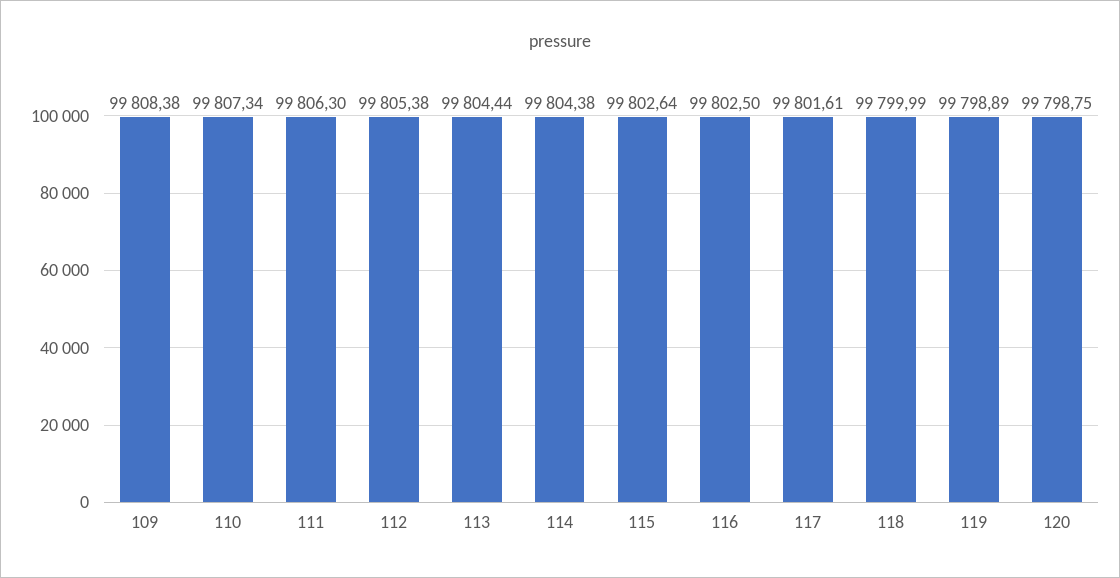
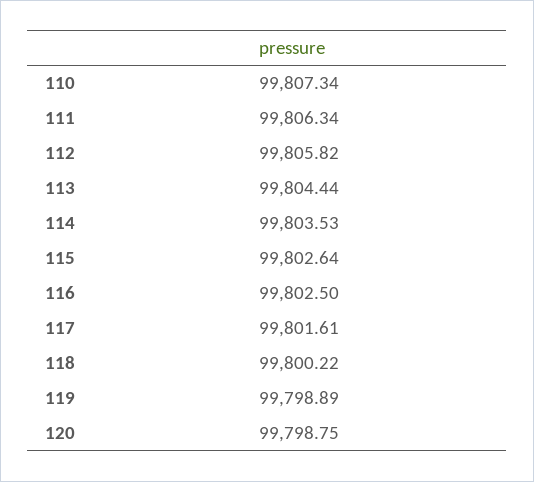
109: 99808.38 -> none
111: 99806.3 -> 99806.34
112: 99805.38 -> 99805.82
114: 99804.38 -> 99803.53
118: 99799.99 -> 99800.22

